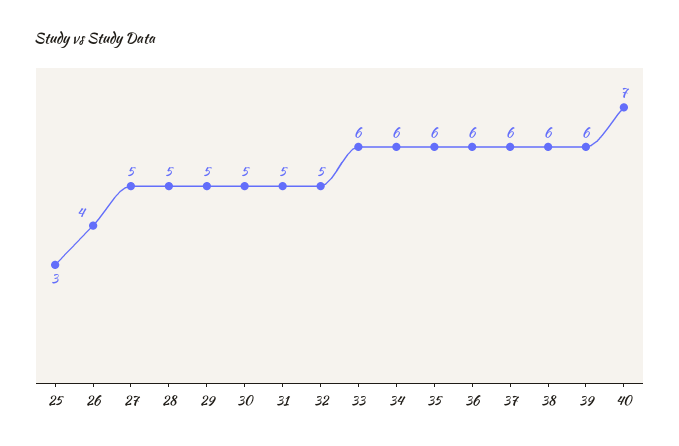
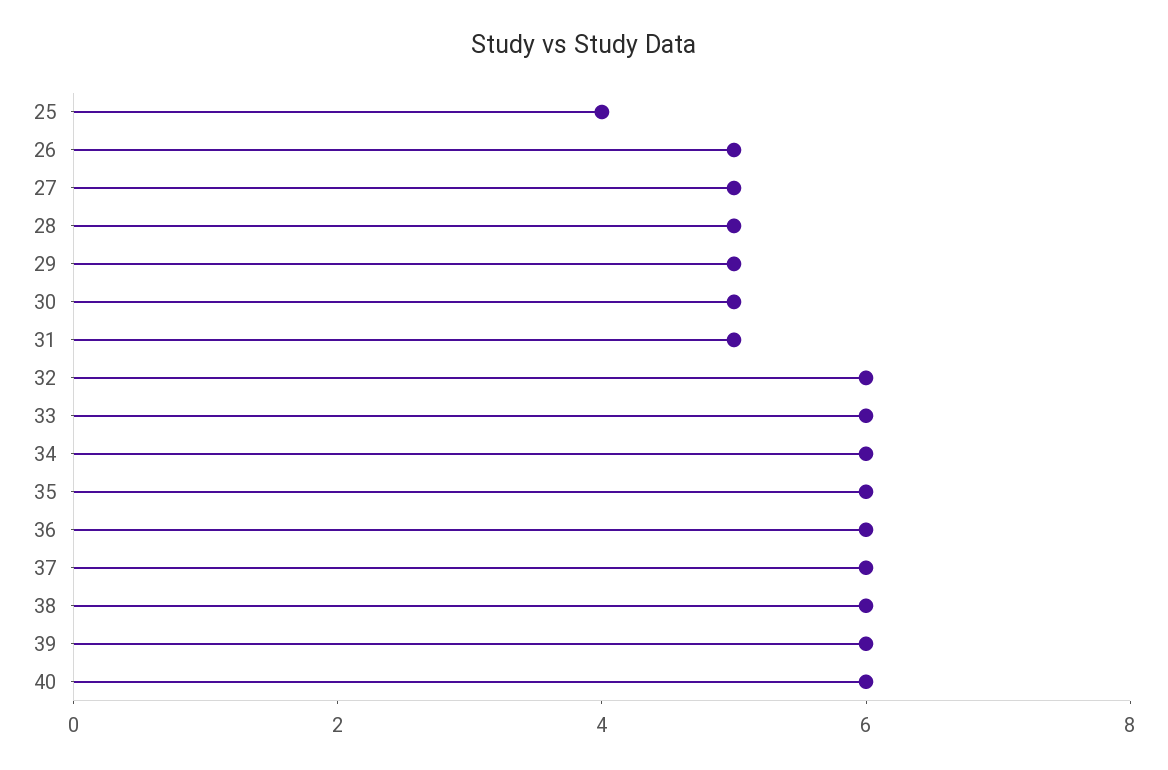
25: 3 -> 4
26: 4 -> 5
32: 5 -> 6
40: 7 -> 6

